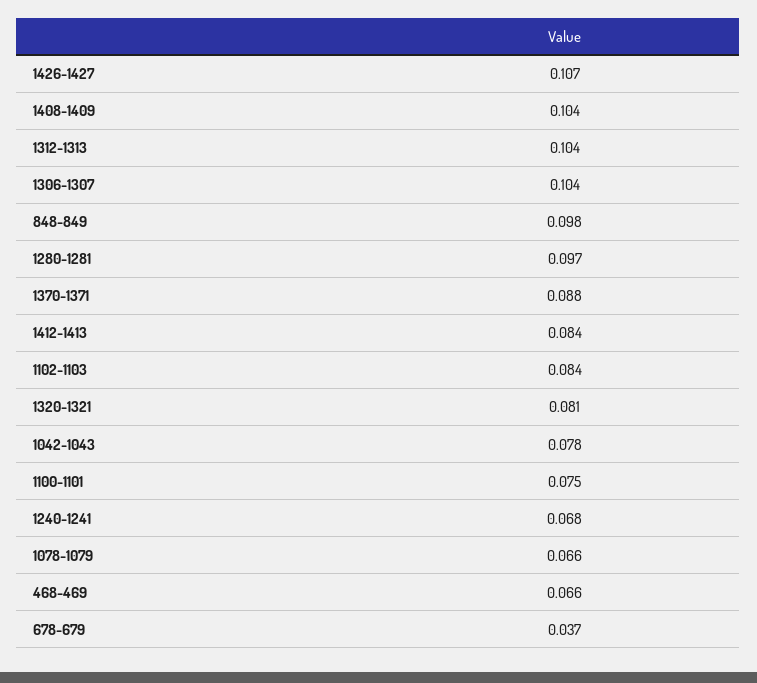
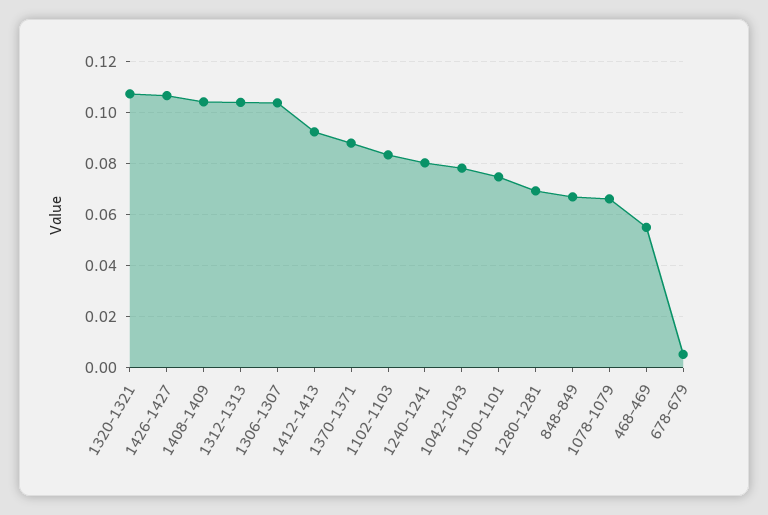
848-849: 0.098 -> 0.0675
1280-1281: 0.097 -> 0.07
1412-1413: 0.084 -> 0.0925
1320-1321: 0.081 -> 0.1075
1240-1241: 0.068 -> 0.08
468-469: 0.066 -> 0.055
678-679: 0.037 -> 0.005

